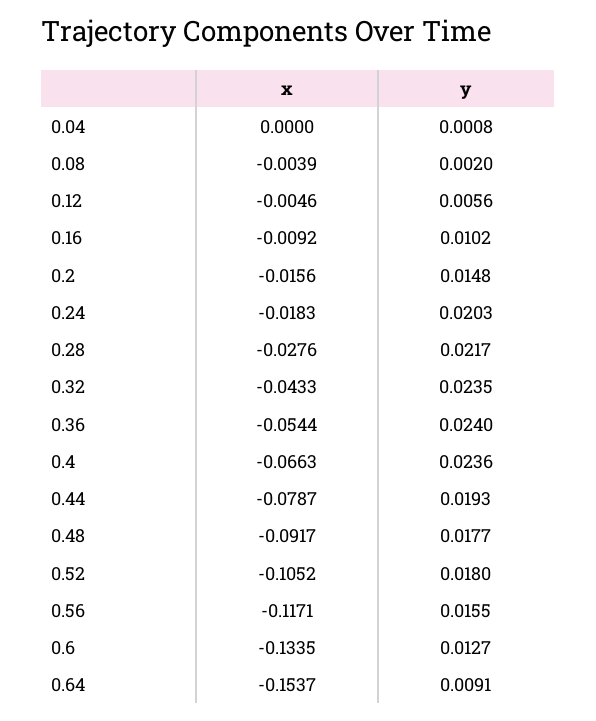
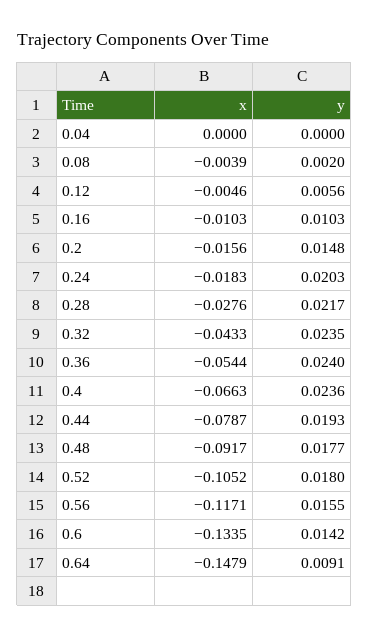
y, 0.04: 0.0008 -> 0
x, 0.16: -0.0092 -> -0.0103
y, 0.16: 0.0102 -> 0.0103
y, 0.6: 0.0127 -> 0.0142
x, 0.64: -0.1537 -> -0.1479

